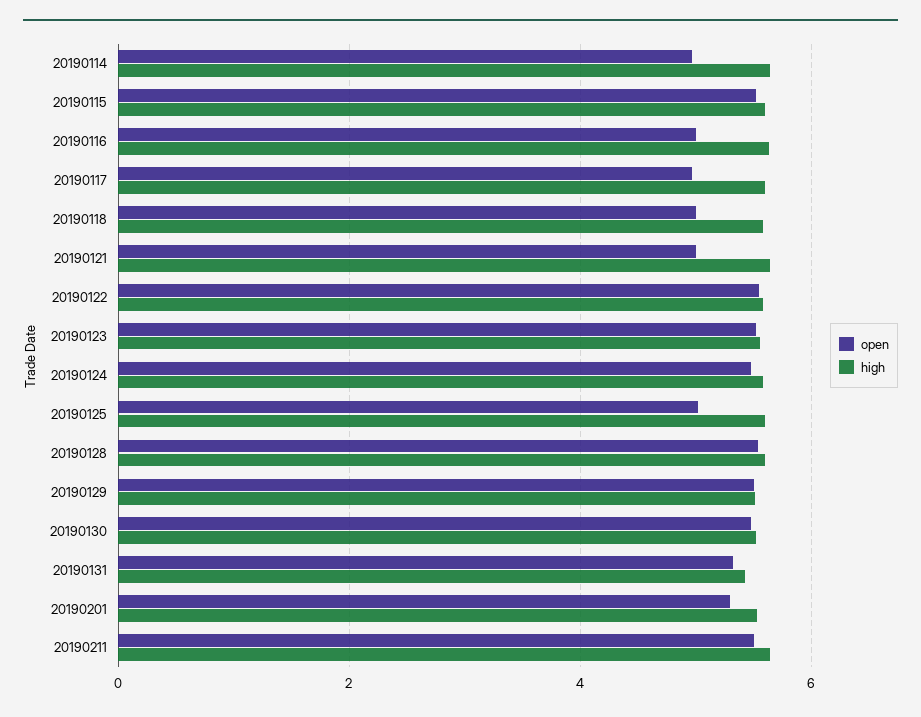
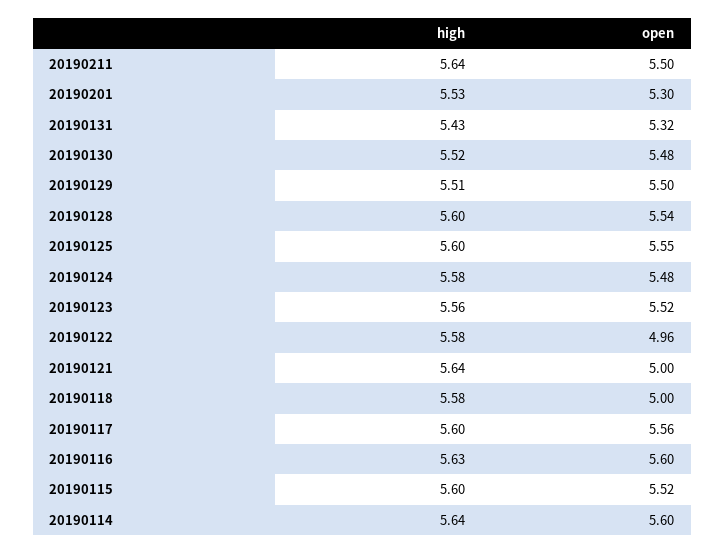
open, 20190114: 5 -> 5.6
open, 20190116: 5 -> 5.6
open, 20190117: 5 -> 5.56
open, 20190122: 5.6 -> 4.96
open, 20190125: 5 -> 5.55

